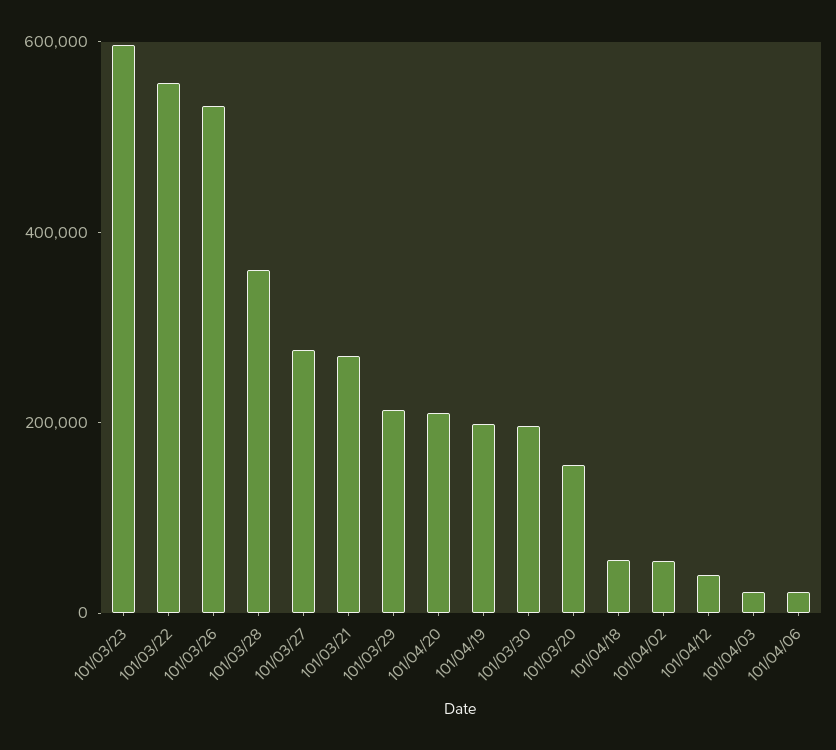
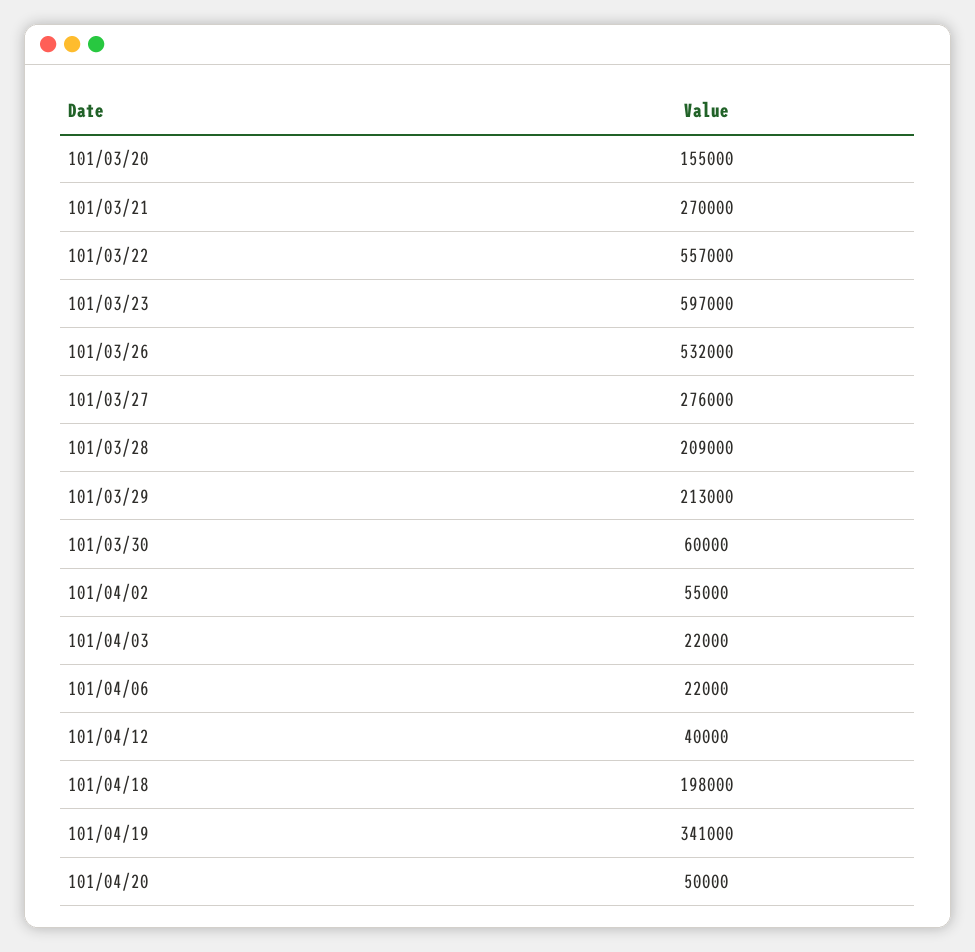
101/03/28: 350000 -> 209000
101/04/20: 200000 -> 50000
101/04/19: 200000 -> 341000
101/03/30: 200000 -> 60000
101/04/18: 50000 -> 198000

